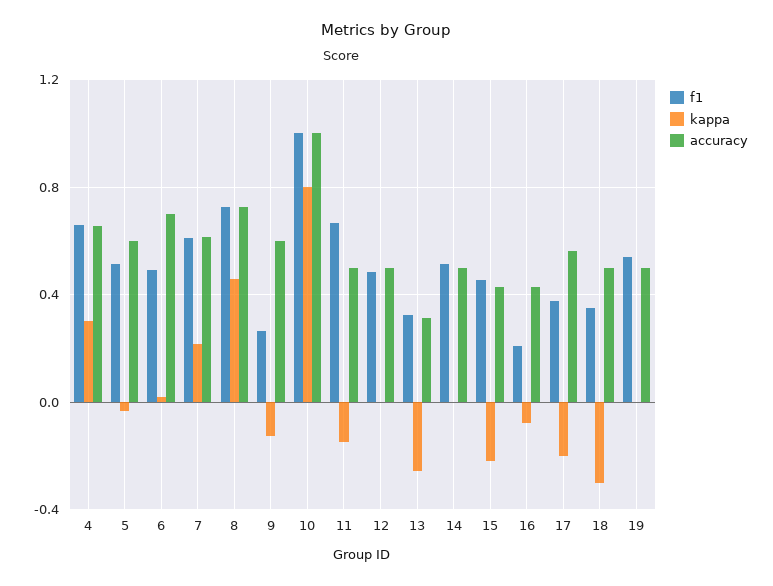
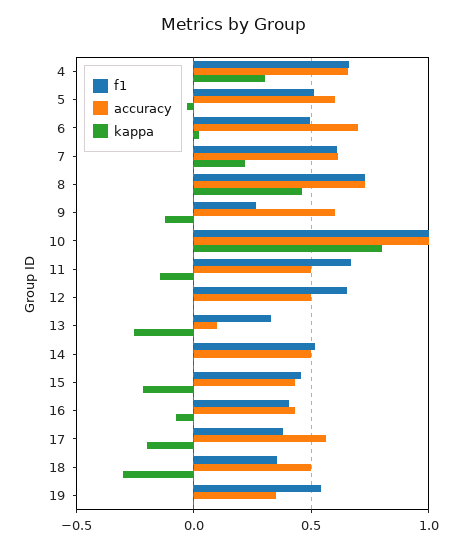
f1, 12: 0.5 -> 0.65
accuracy, 13: 0.3 -> 0.1
f1, 16: 0.2 -> 0.4
accuracy, 19: 0.5 -> 0.35

